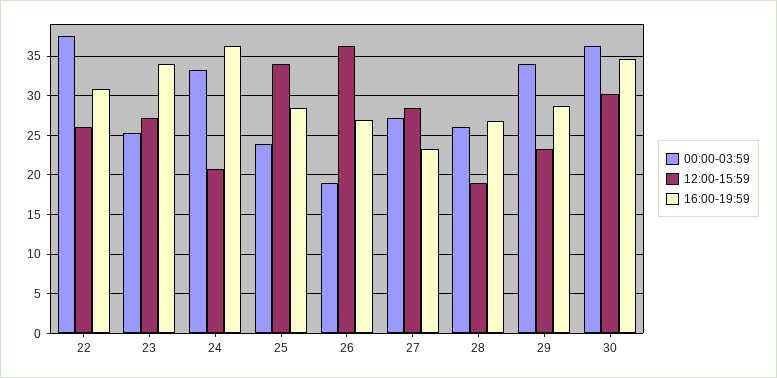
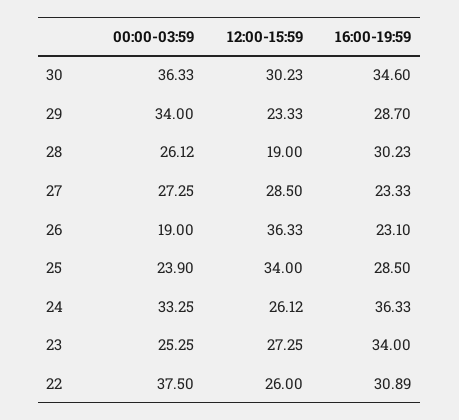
12:00-15:59, 24: 21 -> 26.12
16:00-19:59, 26: 27 -> 23.1
16:00-19:59, 28: 27 -> 30.23

